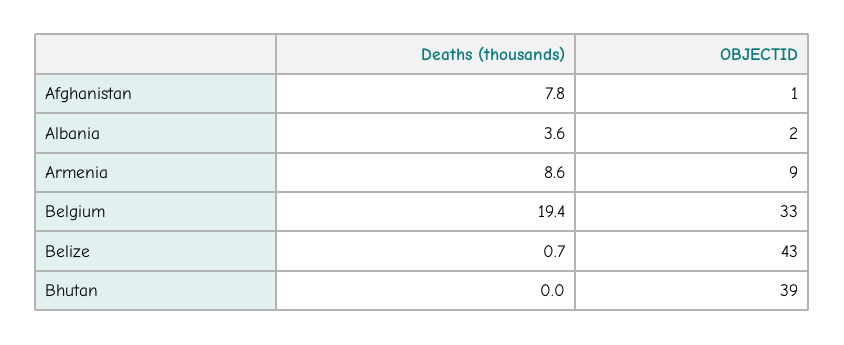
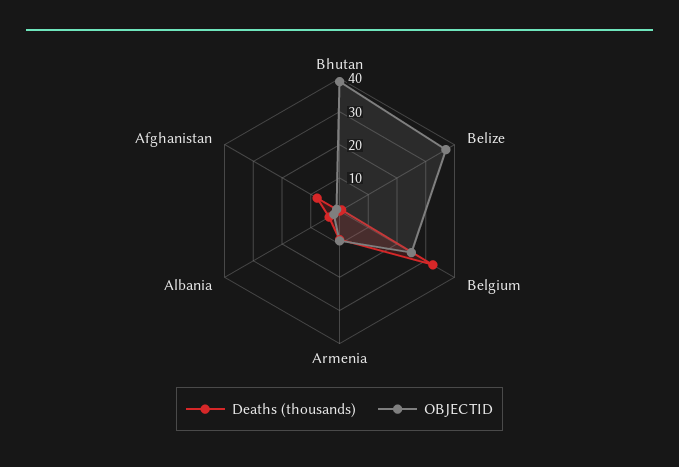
Deaths (thousands), Belgium: 19.4 -> 32.5
OBJECTID, Belgium: 33 -> 25
OBJECTID, Belize: 43 -> 37.5

